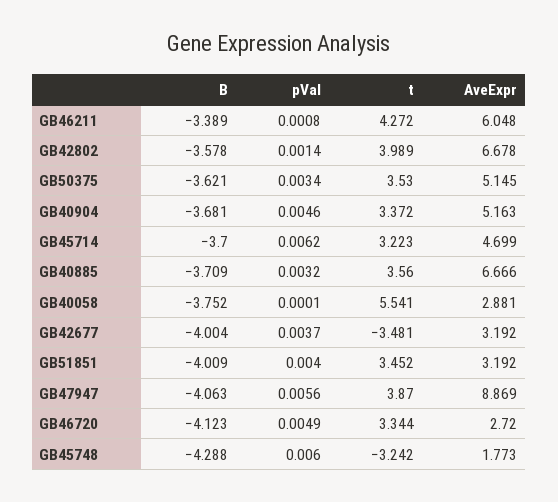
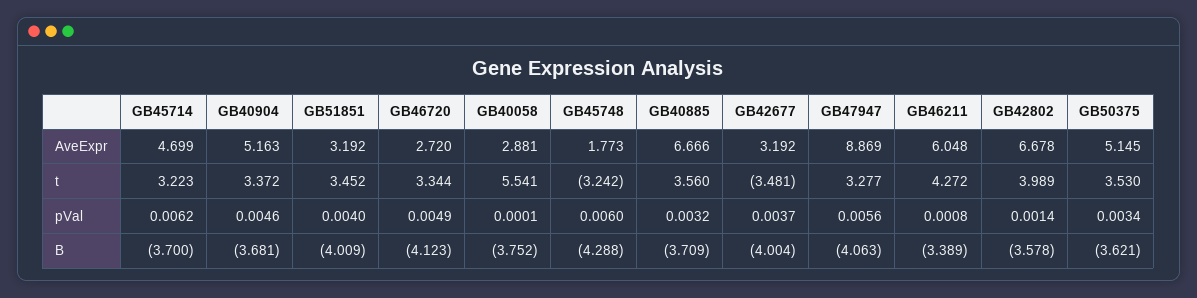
t, GB47947: 3.87 -> 3.277

